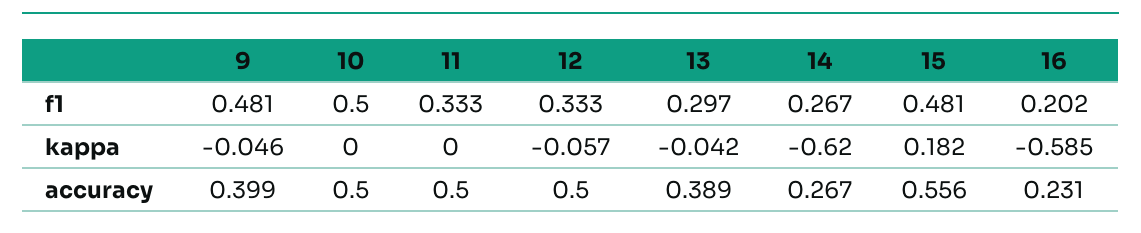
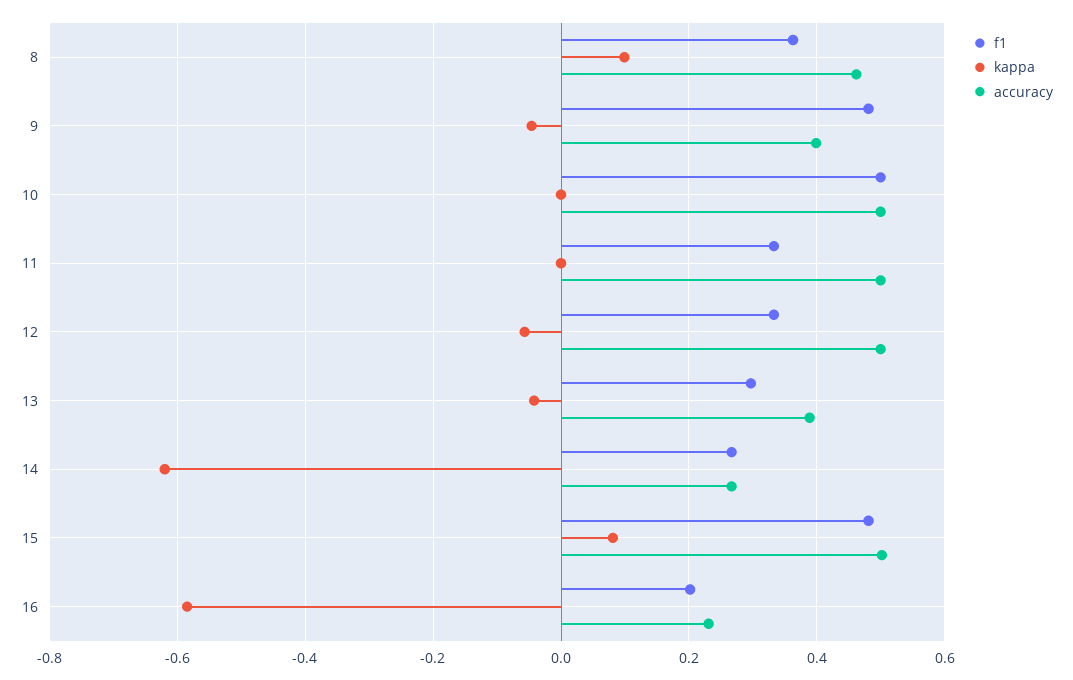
kappa, 15: 0.182 -> 0.08
accuracy, 15: 0.556 -> 0.5
f1, 8: none -> 0.36
kappa, 8: none -> 0.1
accuracy, 8: none -> 0.46

